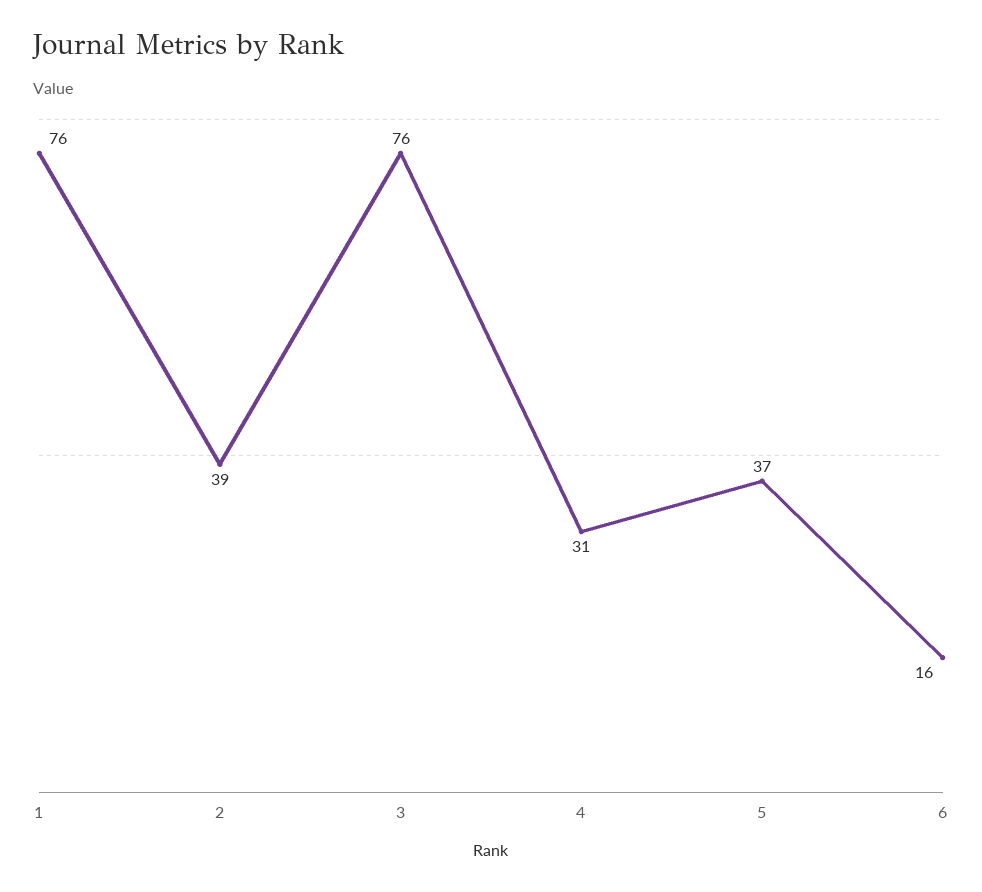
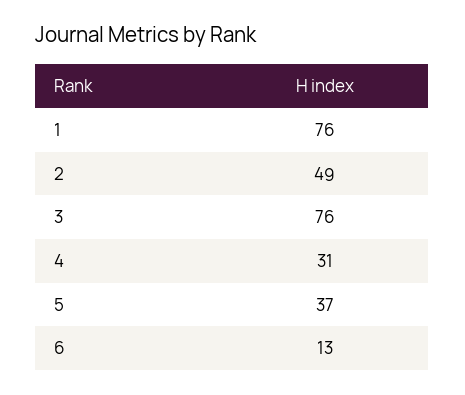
2: 39 -> 49
6: 16 -> 13

